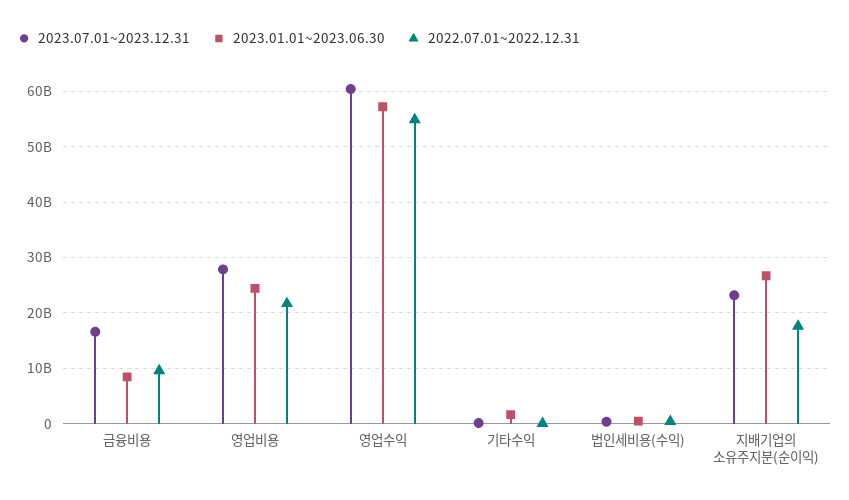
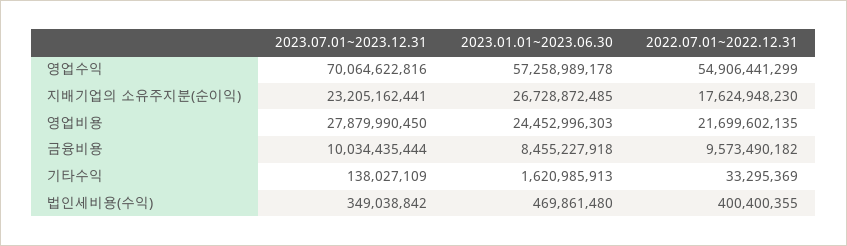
2023.07.01~2023.12.31, 금융비용: 16000000000 -> 10034435444
2023.07.01~2023.12.31, 영업수익: 60000000000 -> 70064622816

